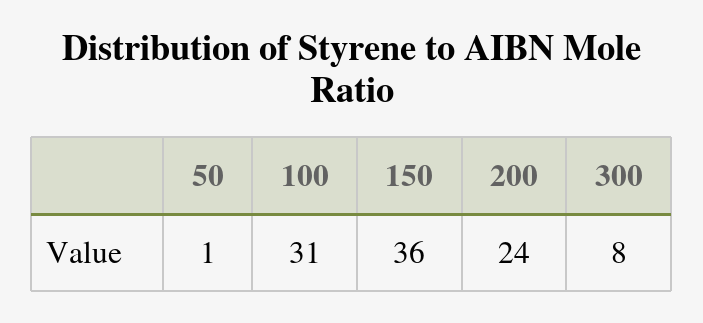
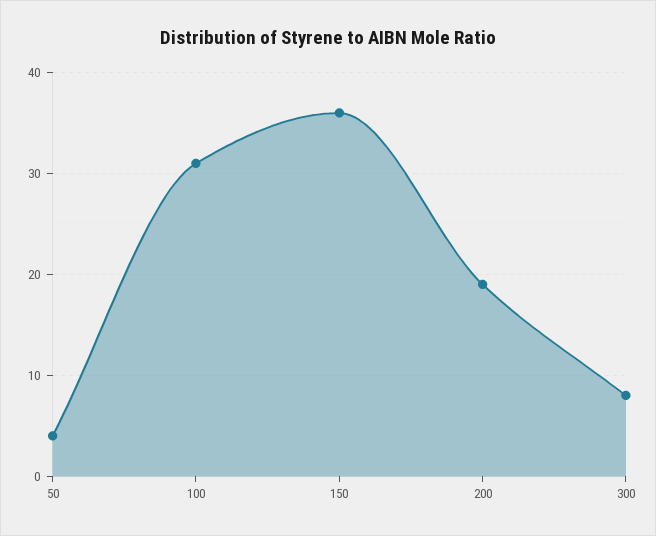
50: 1 -> 4
200: 24 -> 19

